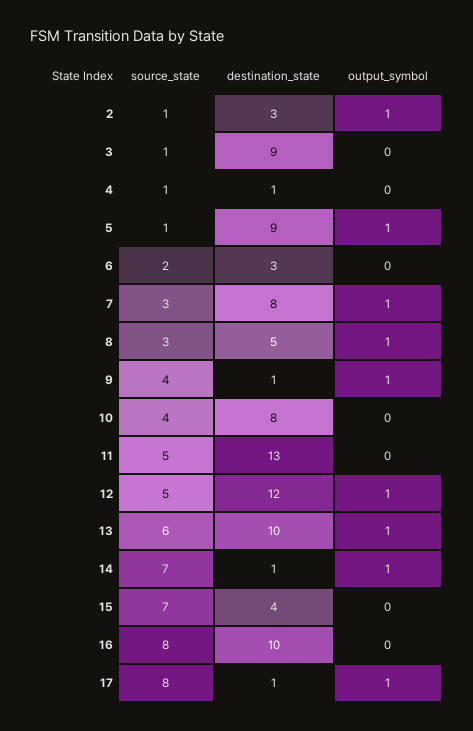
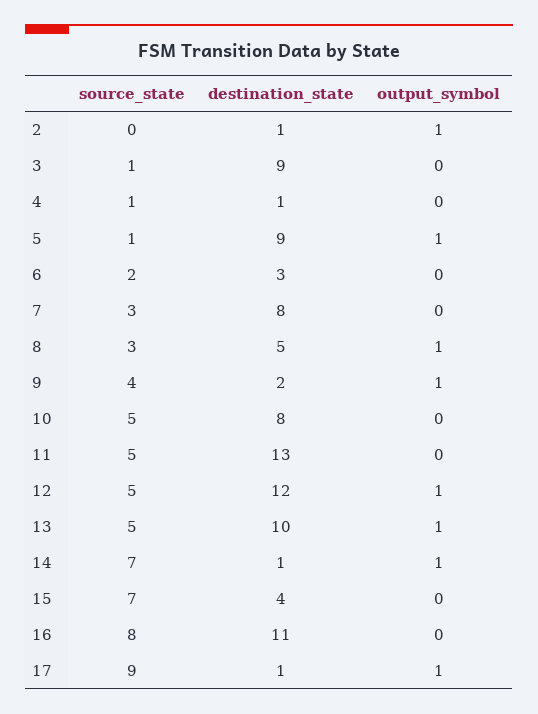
source_state, 2: 1 -> 0
destination_state, 2: 3 -> 1
output_symbol, 7: 1 -> 0
destination_state, 9: 1 -> 2
source_state, 10: 4 -> 5
source_state, 13: 6 -> 5
destination_state, 16: 10 -> 11
source_state, 17: 8 -> 9

